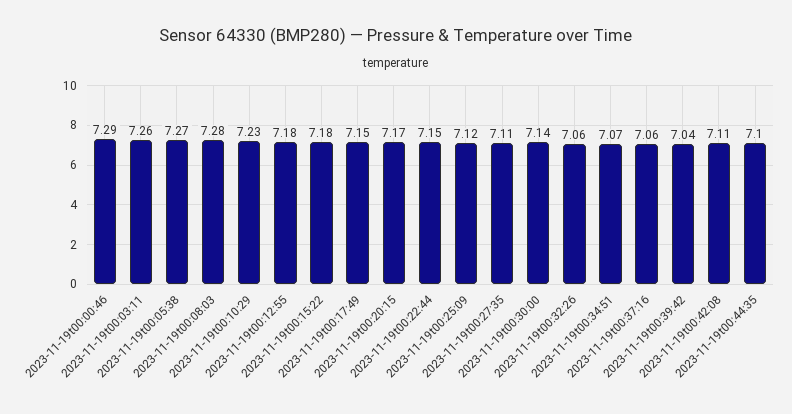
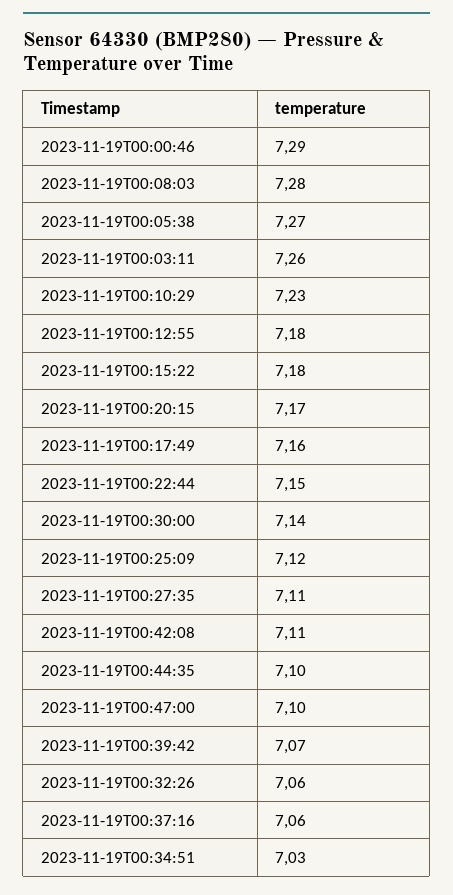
2023-11-19t00:17:49: 7.15 -> 7.16
2023-11-19t00:34:51: 7.07 -> 7.03
2023-11-19t00:39:42: 7.04 -> 7.07
2023-11-19T00:47:00: none -> 7.1

